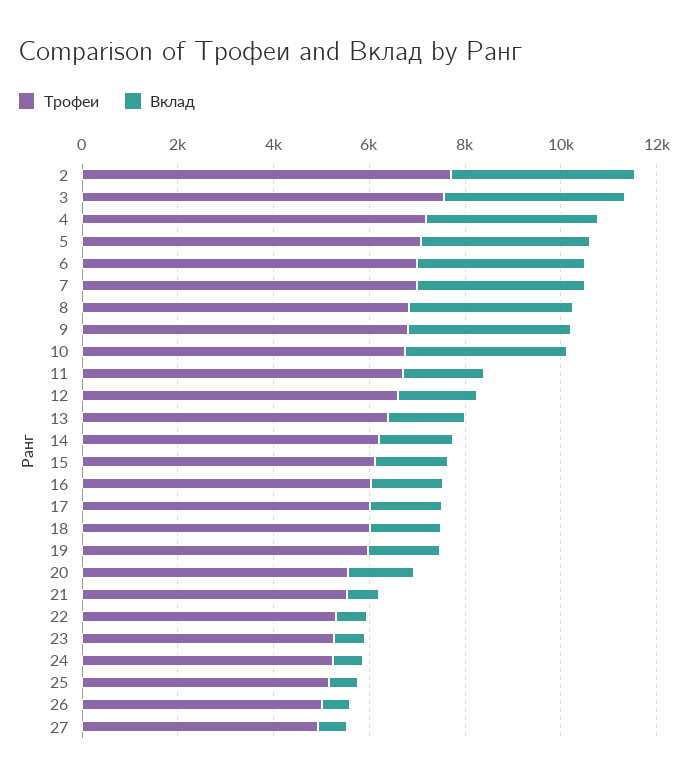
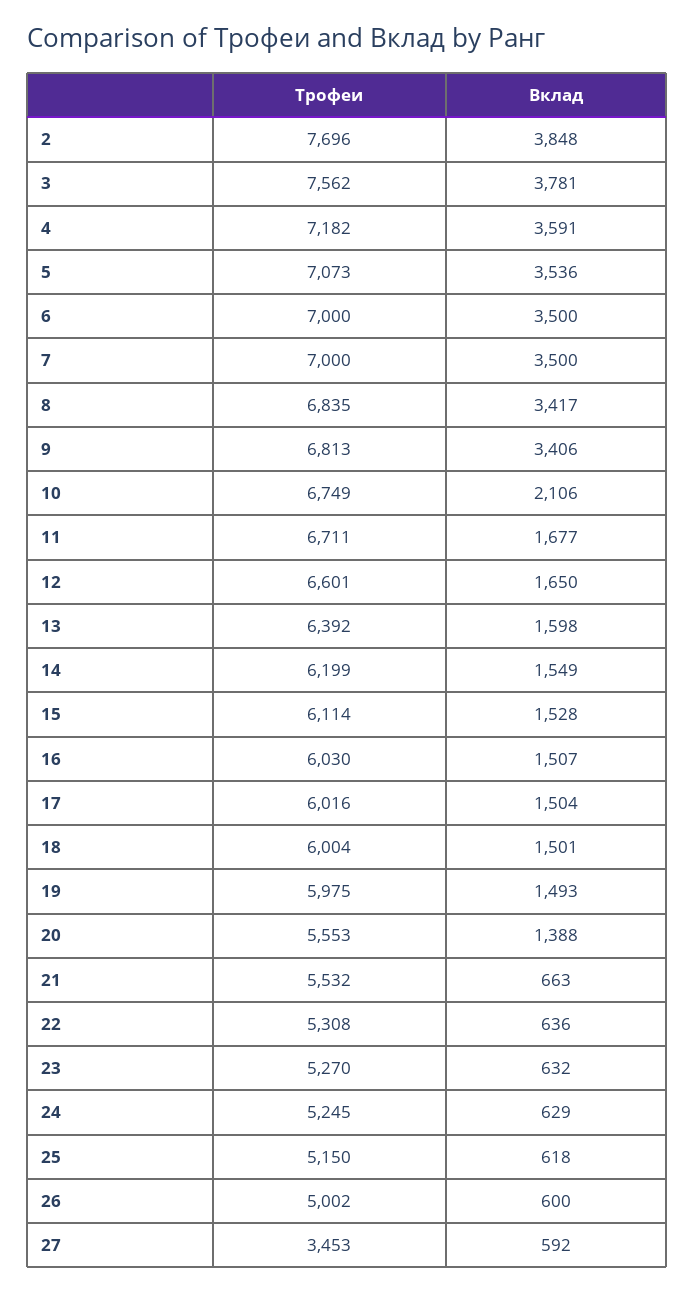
Вклад, 10: 3500 -> 2106
Трофеи, 27: 5000 -> 3453

